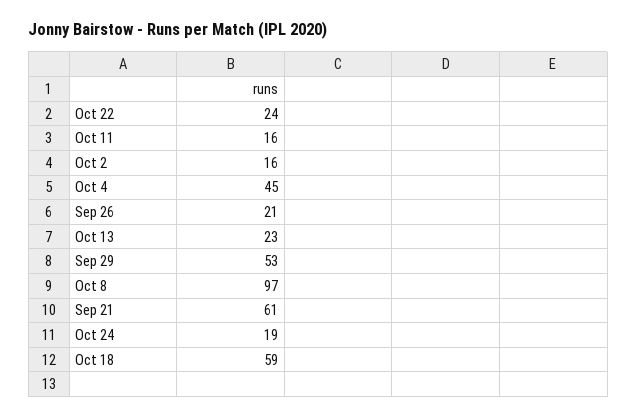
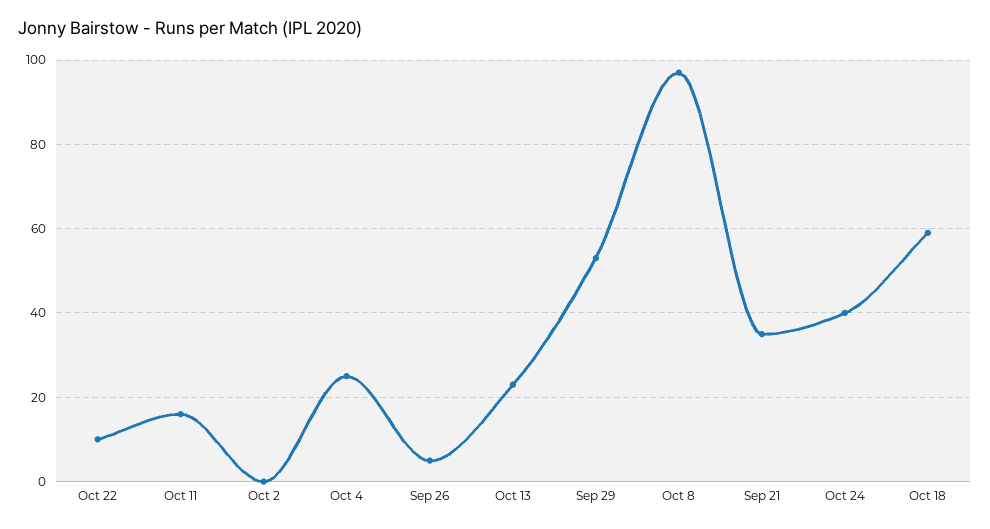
Oct 22: 24 -> 10
Oct 2: 16 -> 0
Oct 4: 45 -> 25
Sep 26: 21 -> 5
Sep 21: 61 -> 35
Oct 24: 19 -> 40

